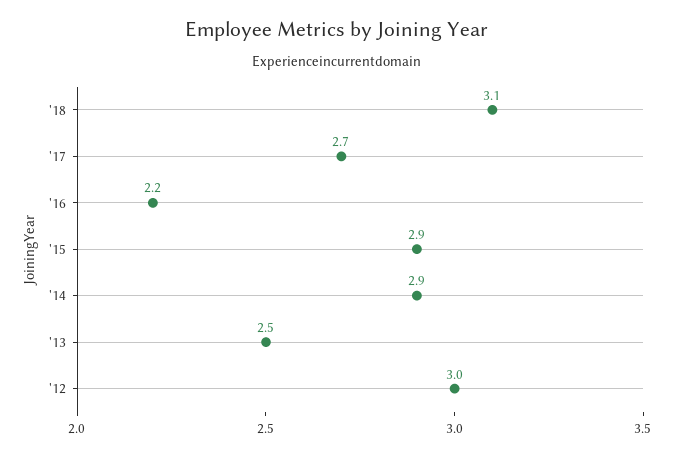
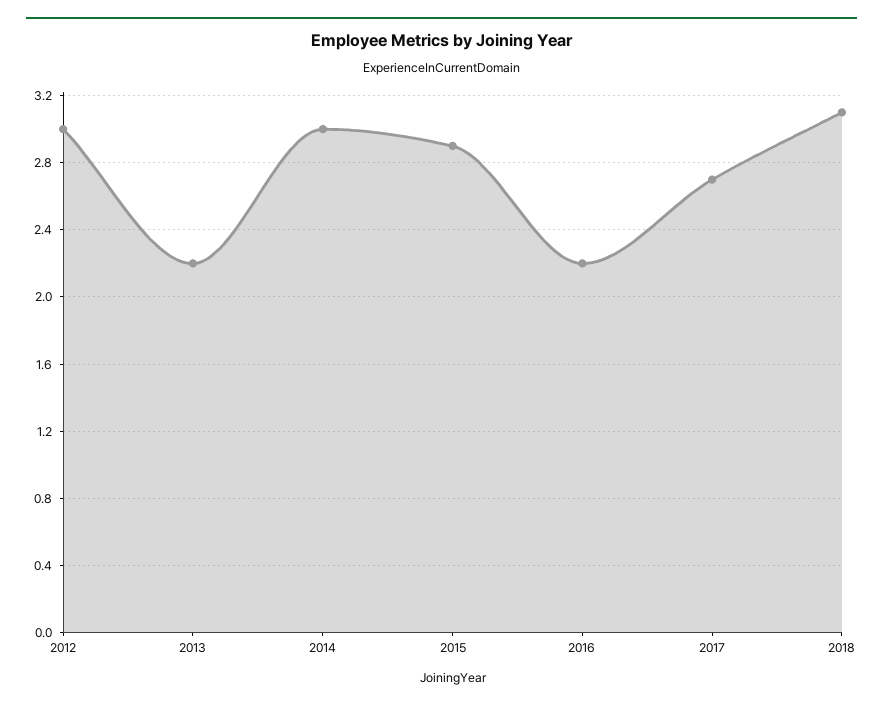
'14: 2.9 -> 3
'13: 2.5 -> 2.2

